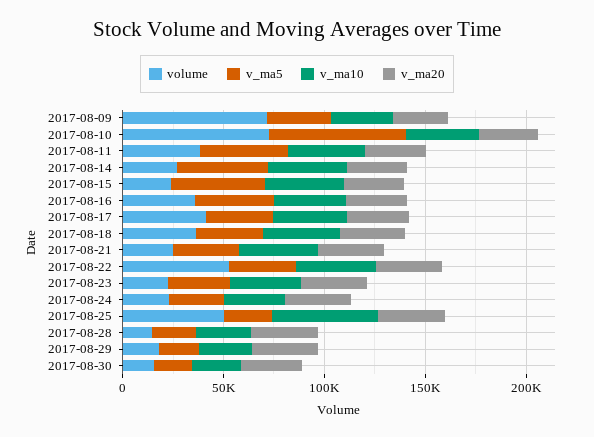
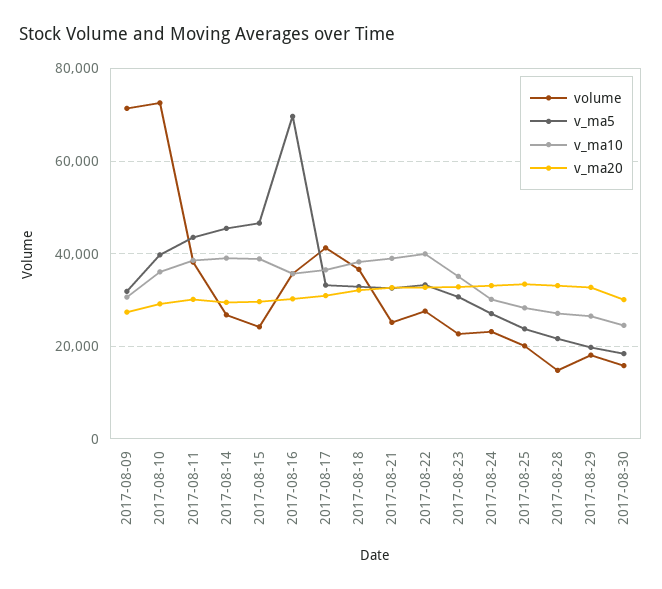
v_ma5, 2017-08-10: 70000 -> 40000
v_ma5, 2017-08-16: 40000 -> 70000
volume, 2017-08-22: 50000 -> 28000
volume, 2017-08-25: 50000 -> 20000
v_ma10, 2017-08-25: 50000 -> 28000

